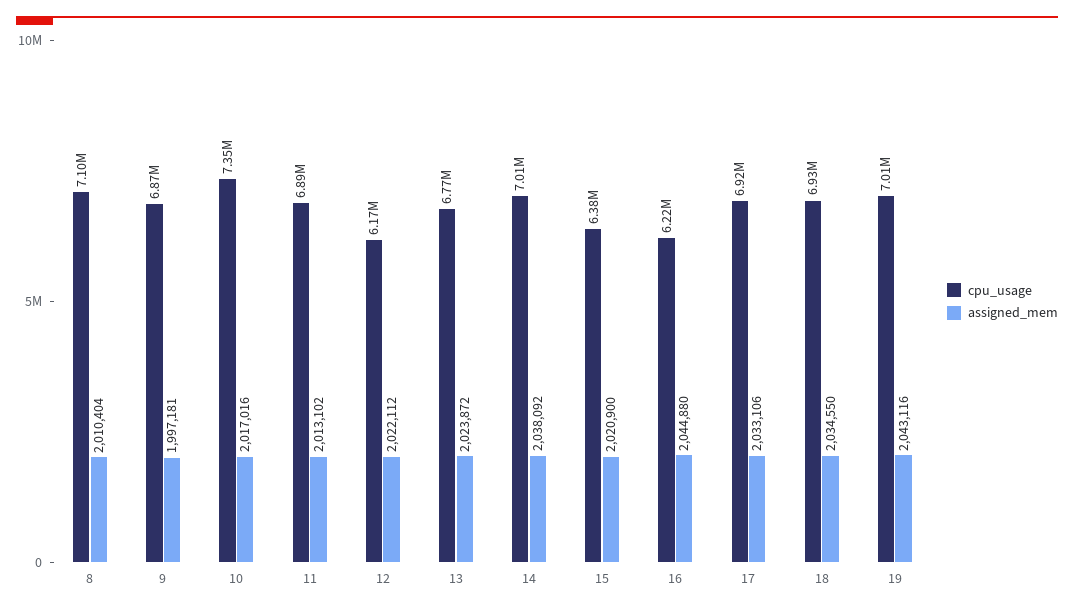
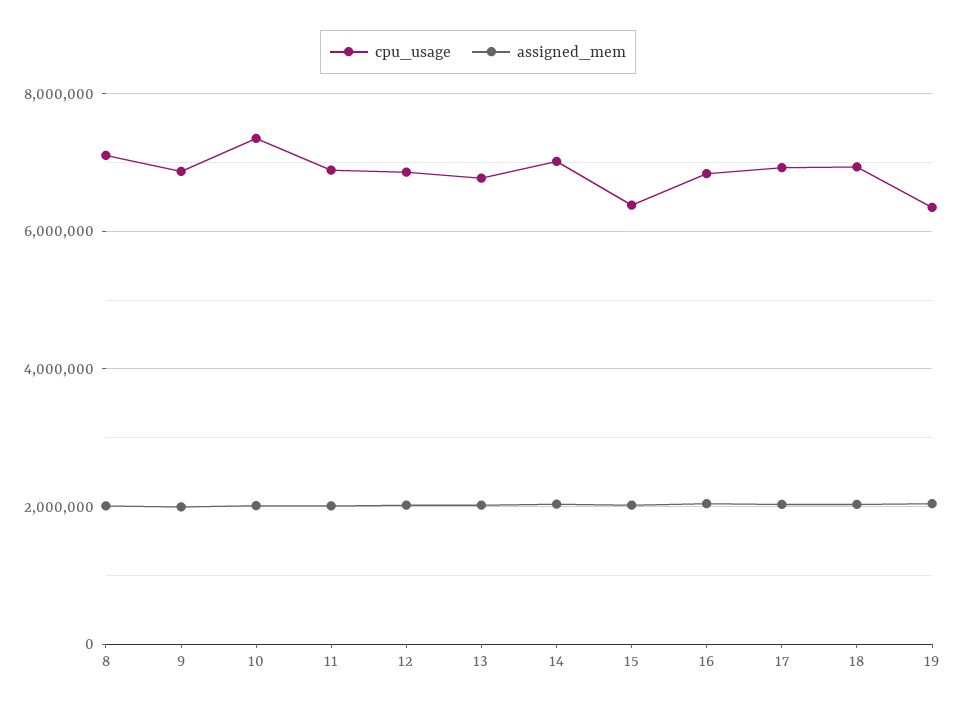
cpu_usage, 12: 6170000 -> 6800000
cpu_usage, 16: 6220000 -> 6800000
cpu_usage, 19: 7010000 -> 6400000

